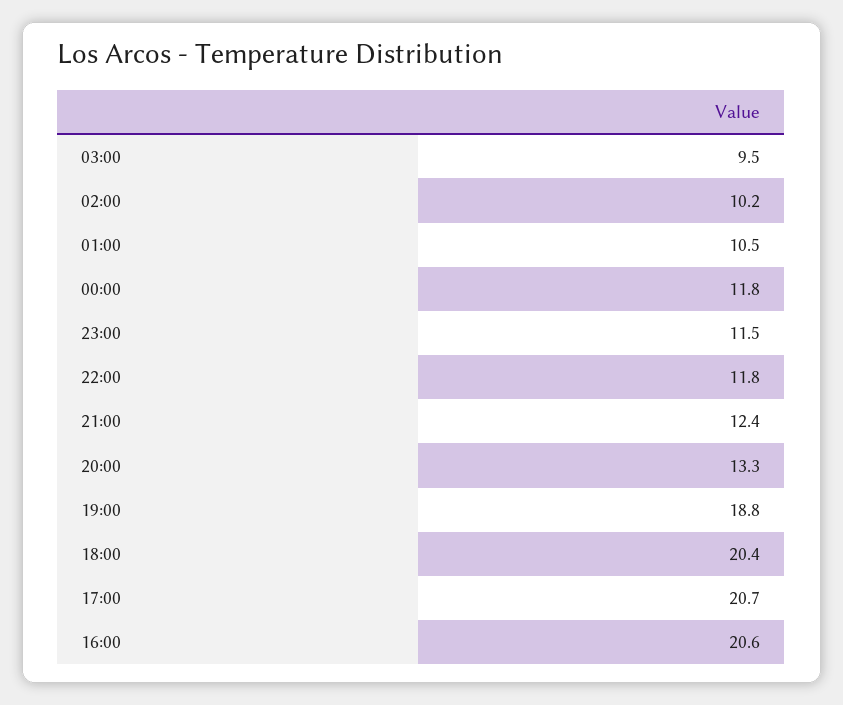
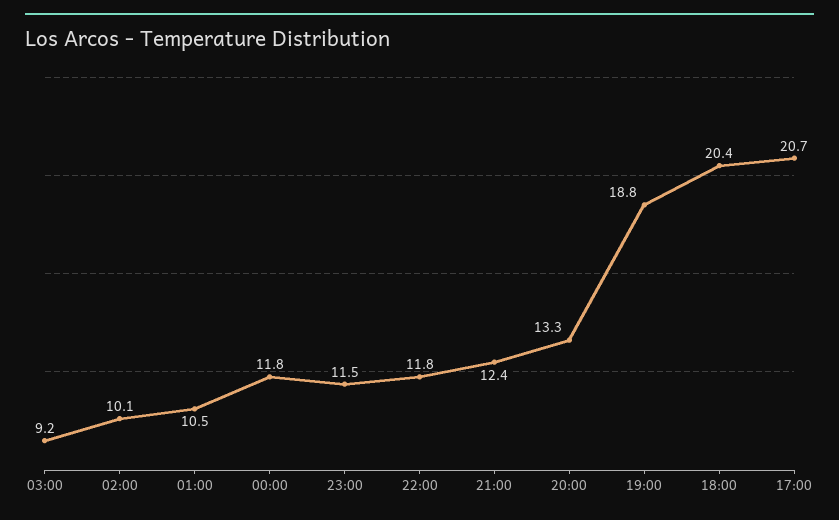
03:00: 9.5 -> 9.2
02:00: 10.2 -> 10.1
16:00: 20.6 -> none

